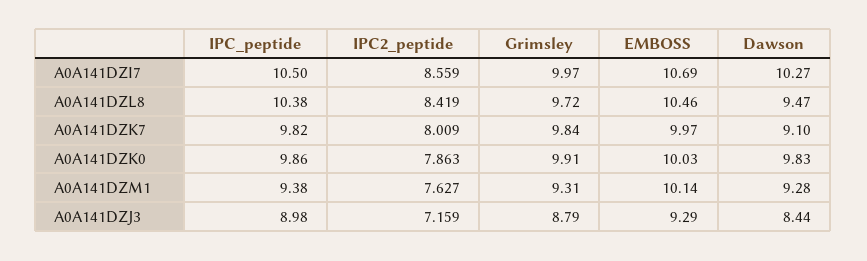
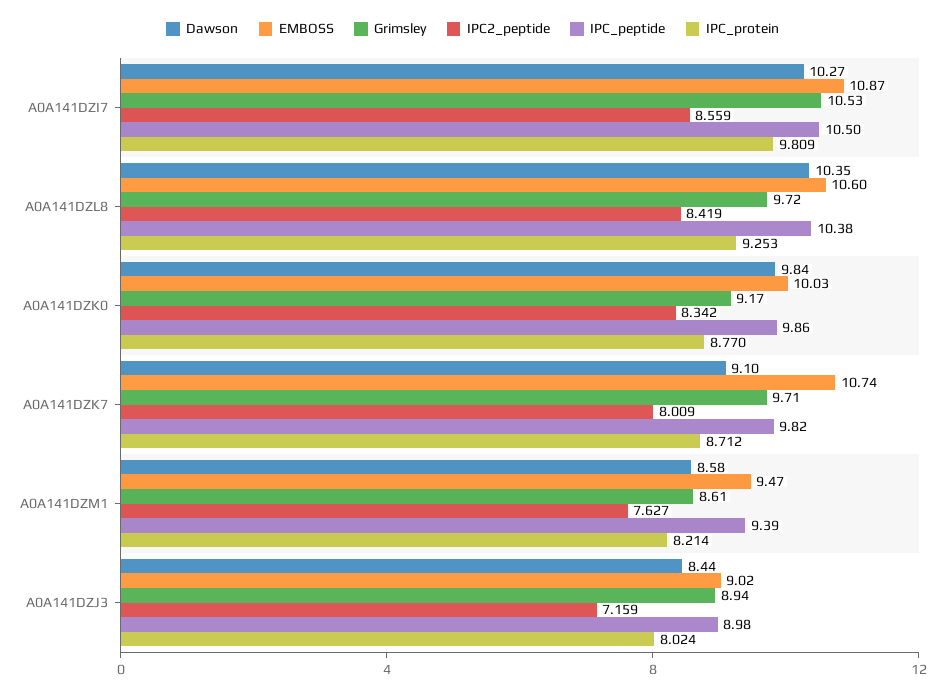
Grimsley, A0A141DZI7: 9.97 -> 10.53
EMBOSS, A0A141DZI7: 10.69 -> 10.87
EMBOSS, A0A141DZL8: 10.46 -> 10.6
Dawson, A0A141DZL8: 9.47 -> 10.35
Grimsley, A0A141DZK7: 9.84 -> 9.71
EMBOSS, A0A141DZK7: 9.97 -> 10.74
IPC2_peptide, A0A141DZK0: 7.863 -> 8.342
Grimsley, A0A141DZK0: 9.91 -> 9.17
Dawson, A0A141DZK0: 9.83 -> 9.84
IPC_peptide, A0A141DZM1: 9.38 -> 9.39
Grimsley, A0A141DZM1: 9.31 -> 8.61
EMBOSS, A0A141DZM1: 10.14 -> 9.47
Dawson, A0A141DZM1: 9.28 -> 8.58
Grimsley, A0A141DZJ3: 8.79 -> 8.94
EMBOSS, A0A141DZJ3: 9.29 -> 9.02
IPC_protein, A0A141DZI7: none -> 9.809
IPC_protein, A0A141DZL8: none -> 9.253
IPC_protein, A0A141DZK0: none -> 8.77
IPC_protein, A0A141DZK7: none -> 8.712
IPC_protein, A0A141DZM1: none -> 8.214
IPC_protein, A0A141DZJ3: none -> 8.024

